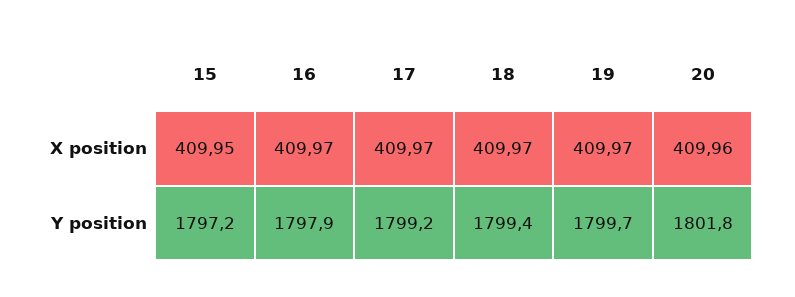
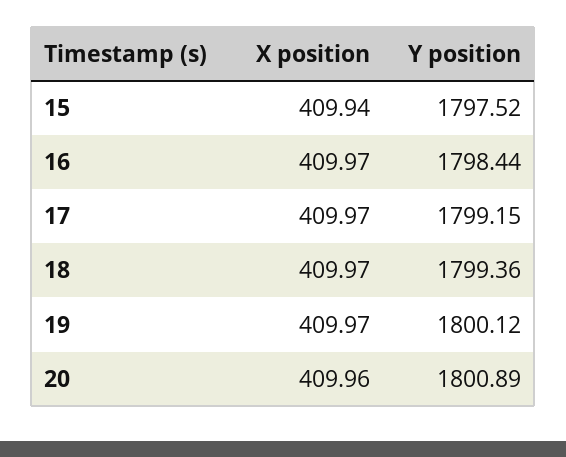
15, X position: 409.95 -> 409.94
15, Y position: 1797.2 -> 1797.52
16, Y position: 1797.9 -> 1798.44
19, Y position: 1799.7 -> 1800.12
20, Y position: 1801.8 -> 1800.89

